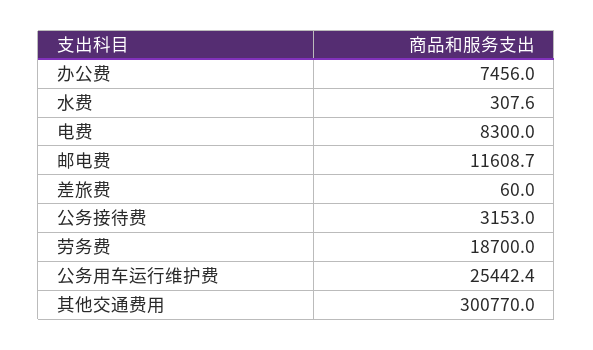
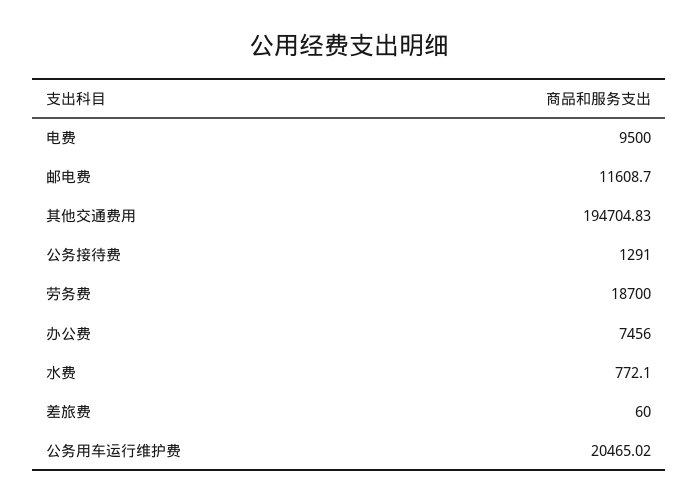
水费: 307.6 -> 772.1
电费: 8300 -> 9500
公务接待费: 3153 -> 1291
公务用车运行维护费: 25442.4 -> 20465.02
其他交通费用: 300770 -> 194704.83

